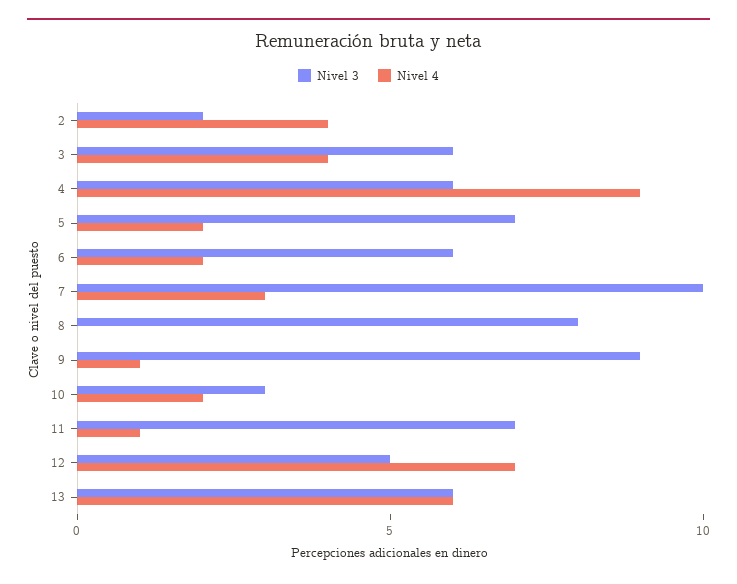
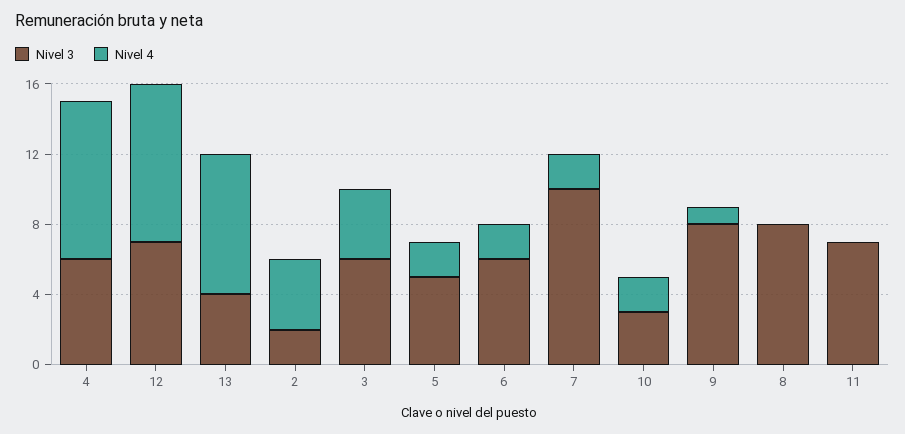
Nivel 3, 5: 7 -> 5
Nivel 4, 7: 3 -> 2
Nivel 3, 9: 9 -> 8
Nivel 4, 11: 1 -> 0
Nivel 3, 12: 5 -> 7
Nivel 4, 12: 7 -> 9
Nivel 3, 13: 6 -> 4
Nivel 4, 13: 6 -> 8

